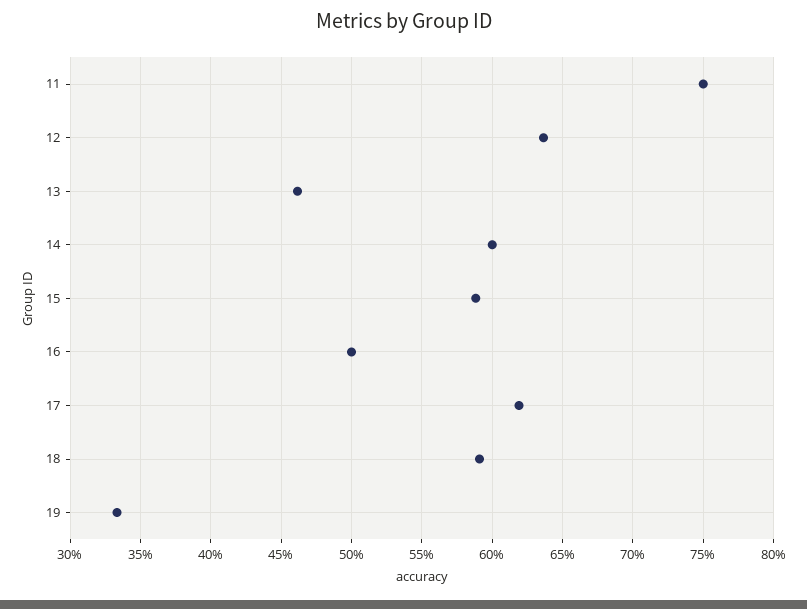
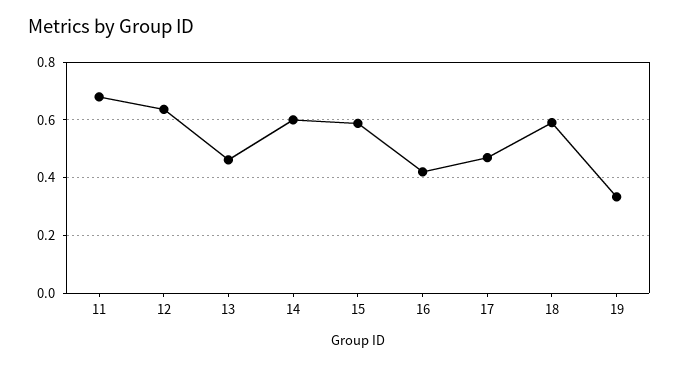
11: 0.75 -> 0.675
16: 0.5 -> 0.425
17: 0.62 -> 0.475

